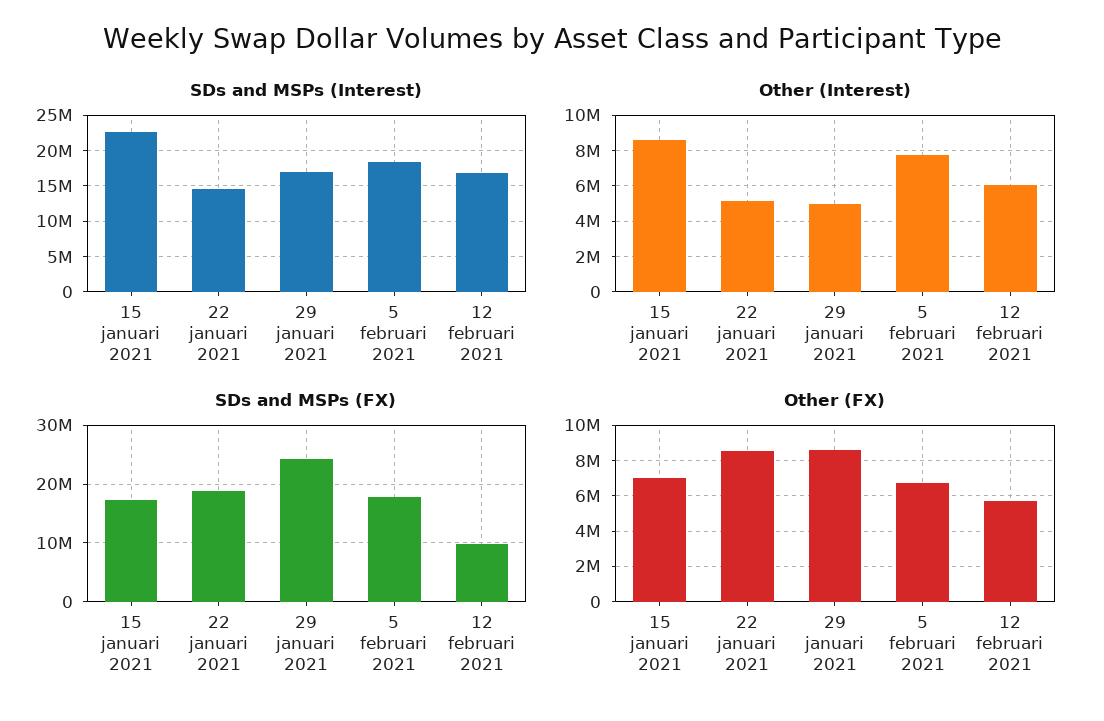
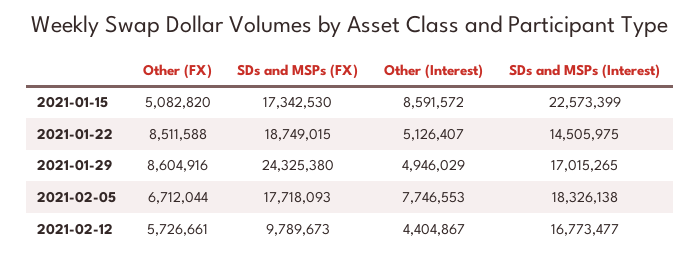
Other (Interest), 12 februari 2021: 6000000 -> 4404867
Other (FX), 15 januari 2021: 7000000 -> 5082820

